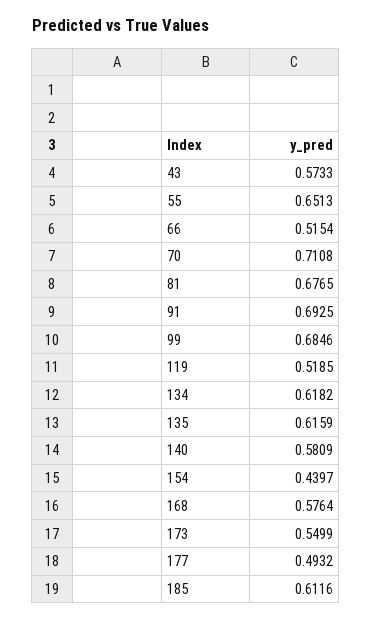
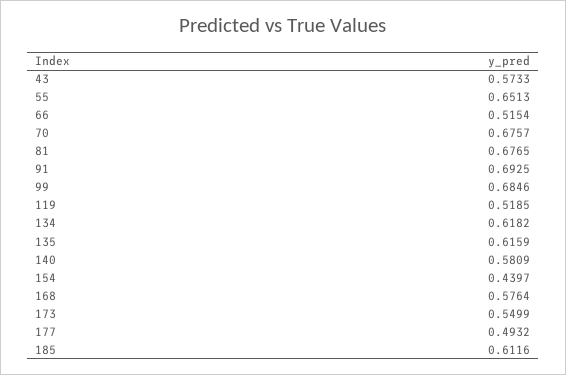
70: 0.7108 -> 0.6757

